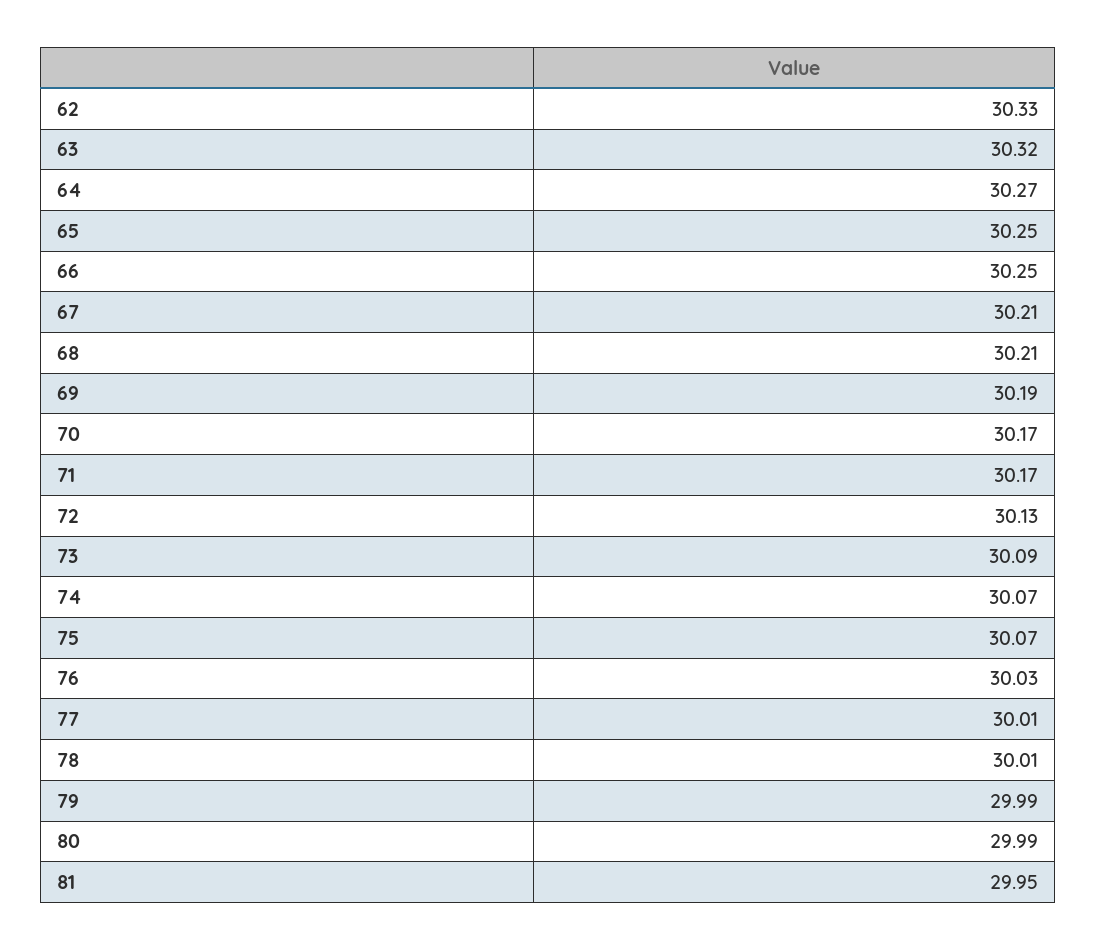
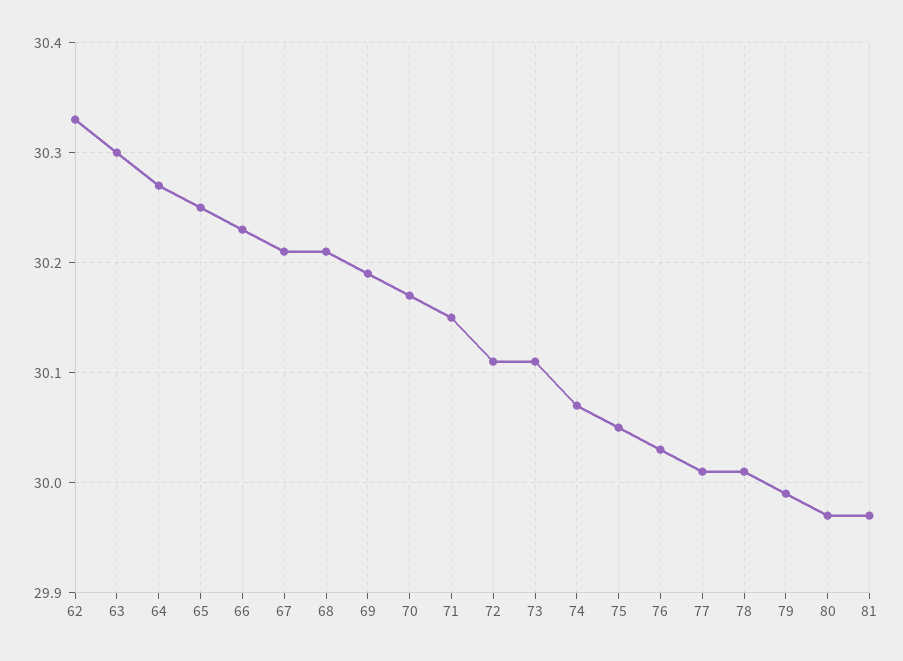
63: 30.32 -> 30.3
66: 30.25 -> 30.23
71: 30.17 -> 30.15
72: 30.13 -> 30.11
73: 30.09 -> 30.11
75: 30.07 -> 30.05
80: 29.99 -> 29.97
81: 29.95 -> 29.97

